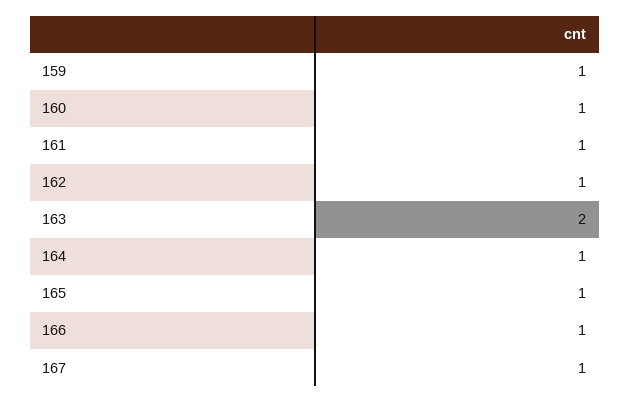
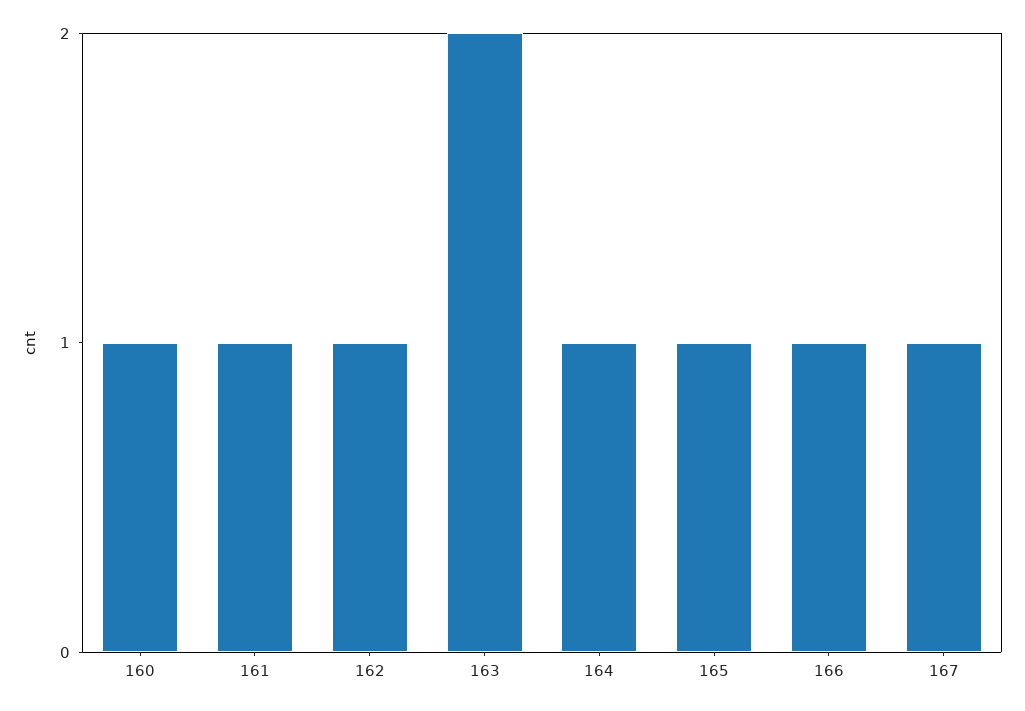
159: 1 -> none

